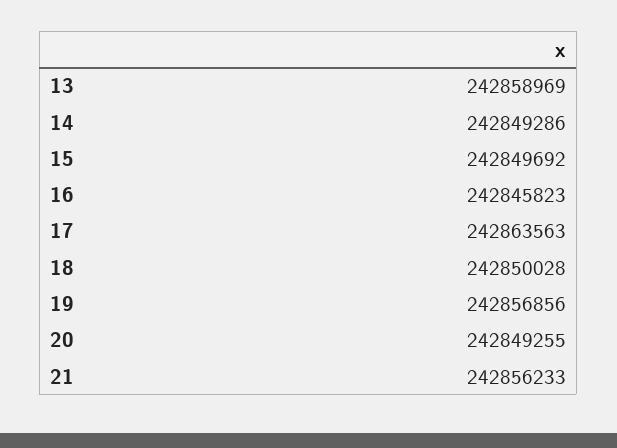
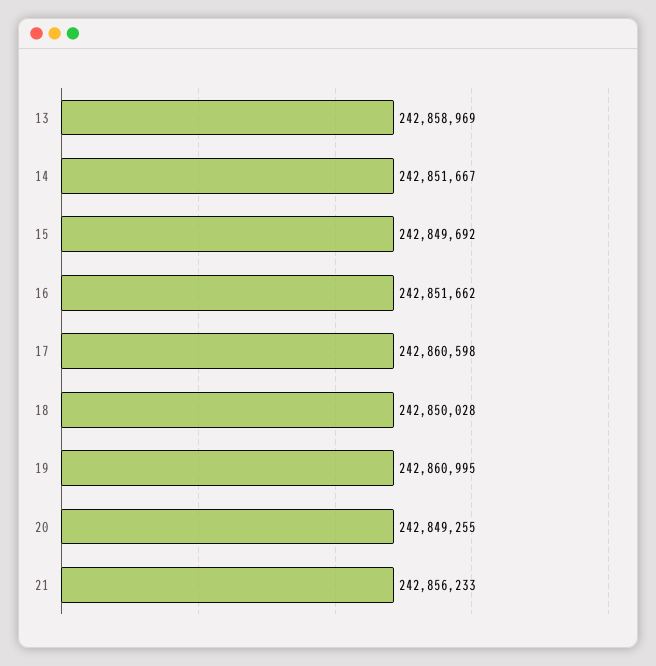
14: 242849286 -> 242851667
16: 242845823 -> 242851662
17: 242863563 -> 242860598
19: 242856856 -> 242860995

